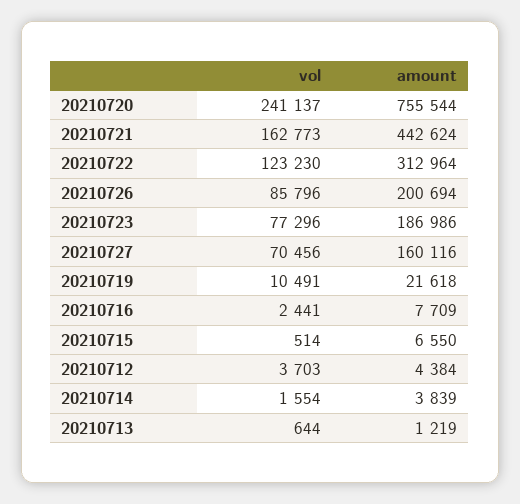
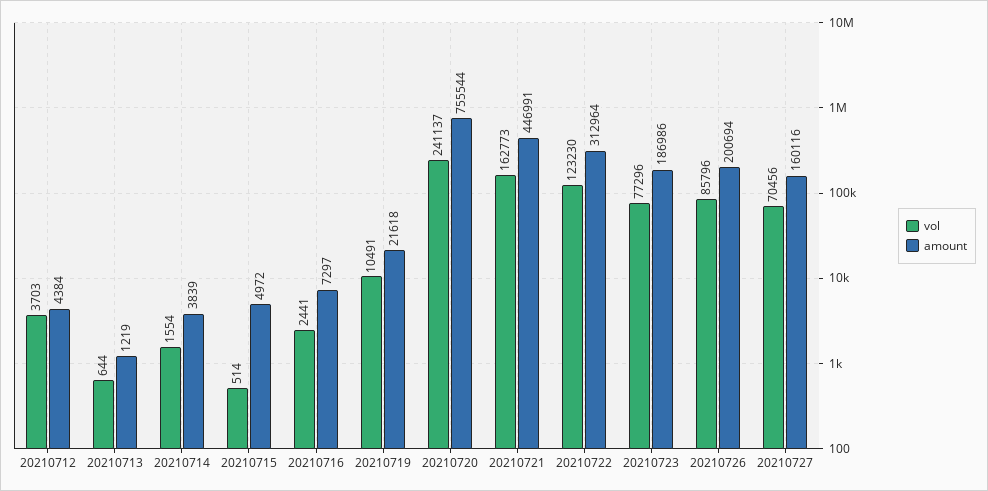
amount, 20210721: 442624 -> 446991
amount, 20210716: 7709 -> 7297
amount, 20210715: 6550 -> 4972

